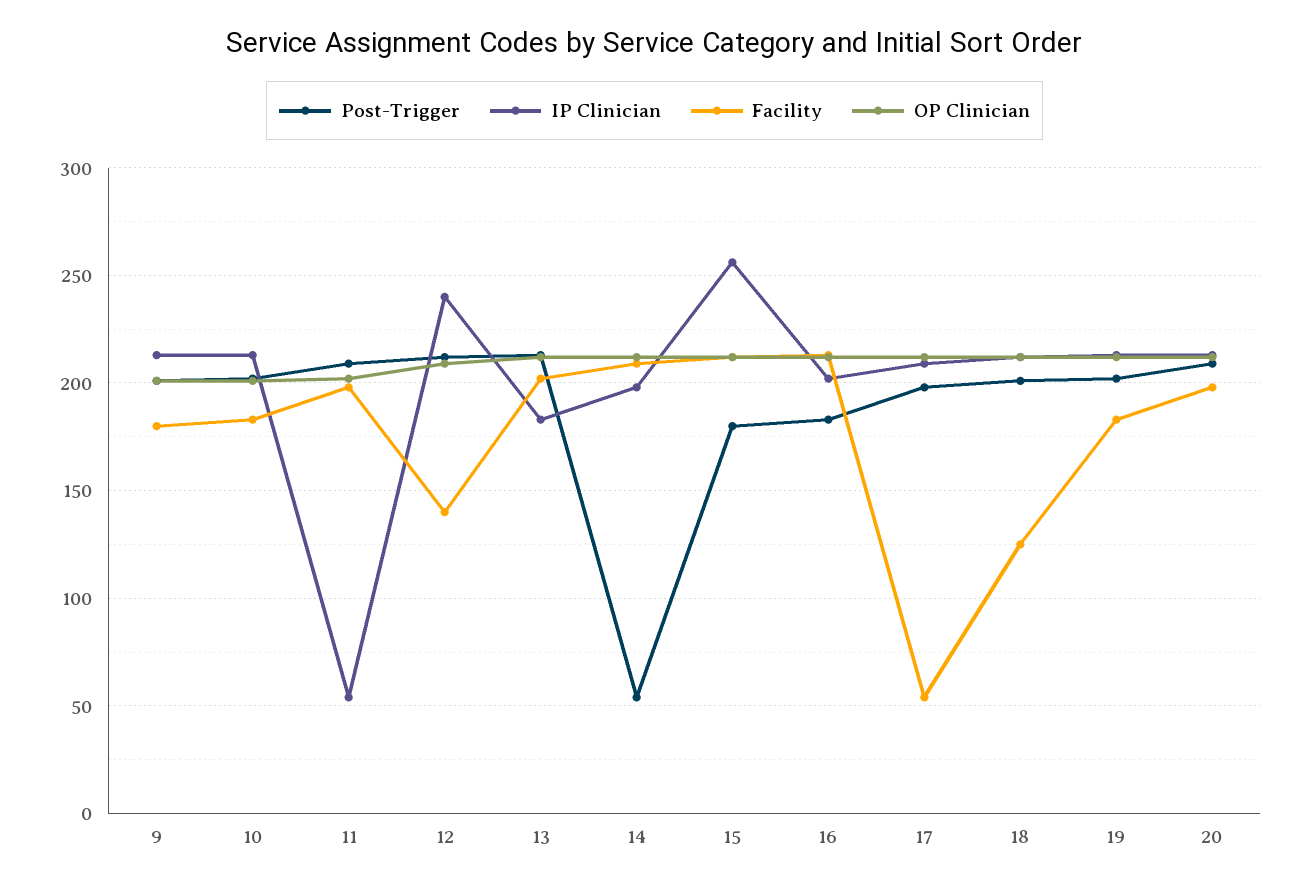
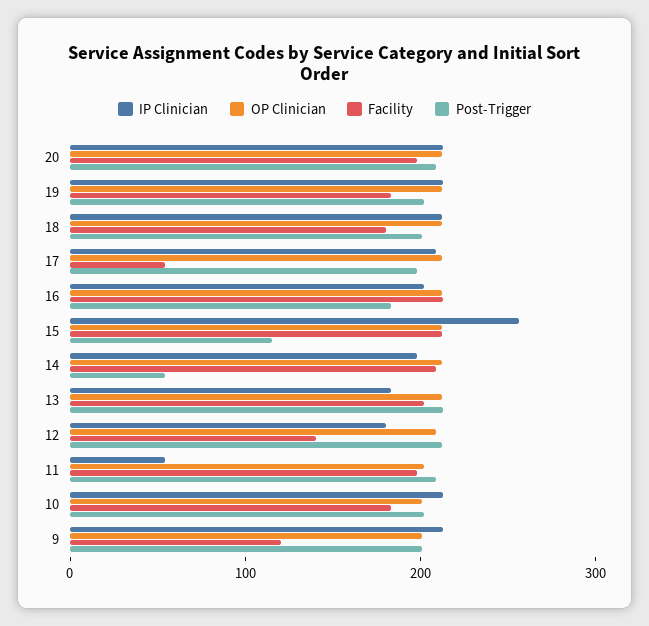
Facility, 9: 180 -> 120
IP Clinician, 12: 240 -> 180
Post-Trigger, 15: 180 -> 120
Facility, 18: 125 -> 180

